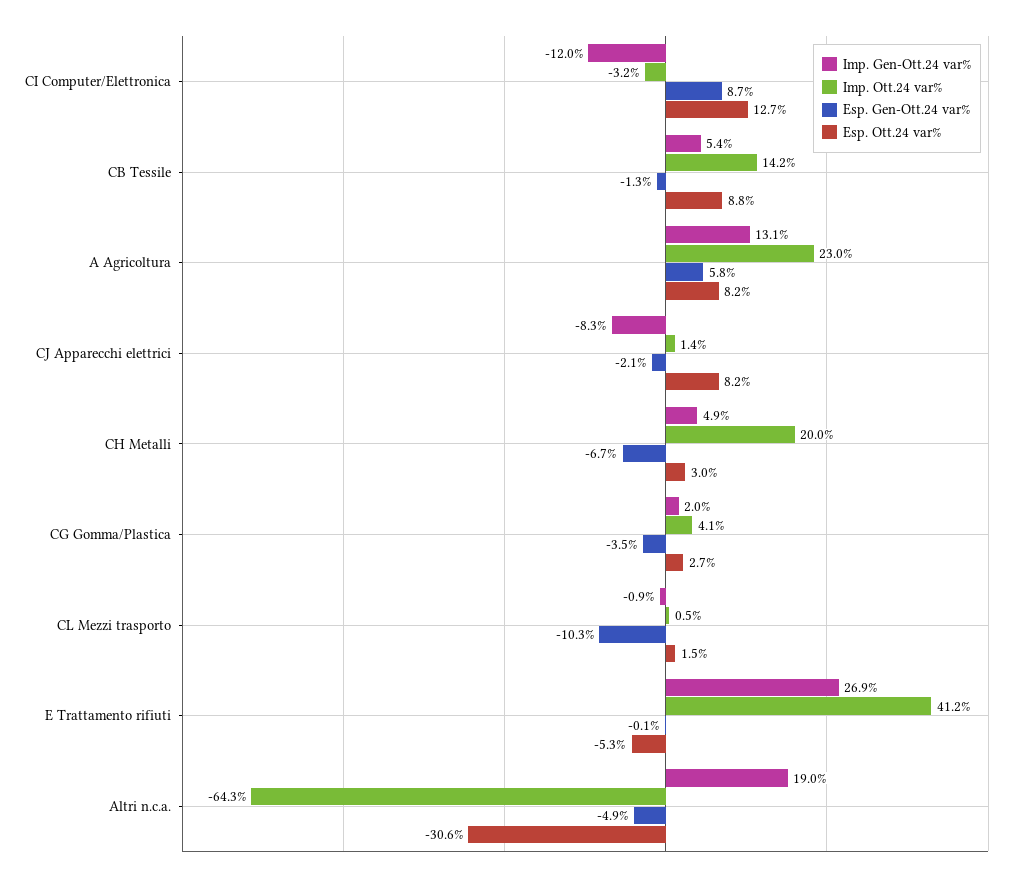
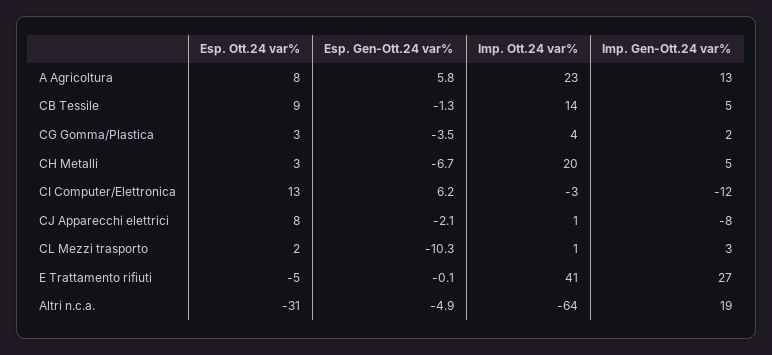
Esp. Gen-Ott.24 var%, CI Computer/Elettronica: 8.7 -> 6.2
Imp. Gen-Ott.24 var%, CL Mezzi trasporto: -0.9 -> 3

